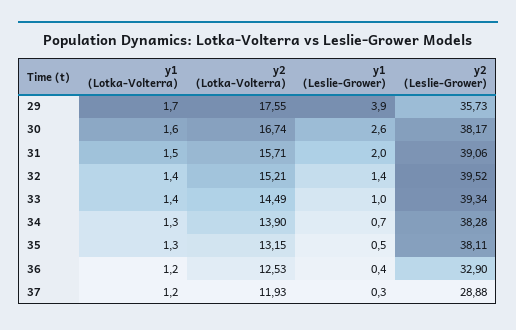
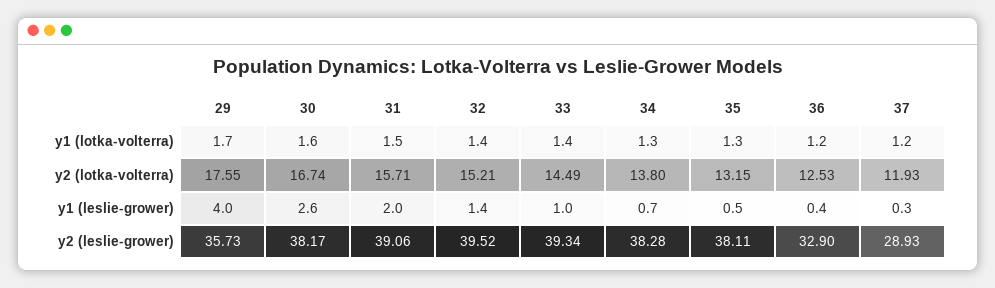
y1 (Leslie-Grower), 29: 3.9 -> 4
y2 (Lotka-Volterra), 34: 13.9 -> 13.8
y2 (Leslie-Grower), 37: 28.88 -> 28.93

